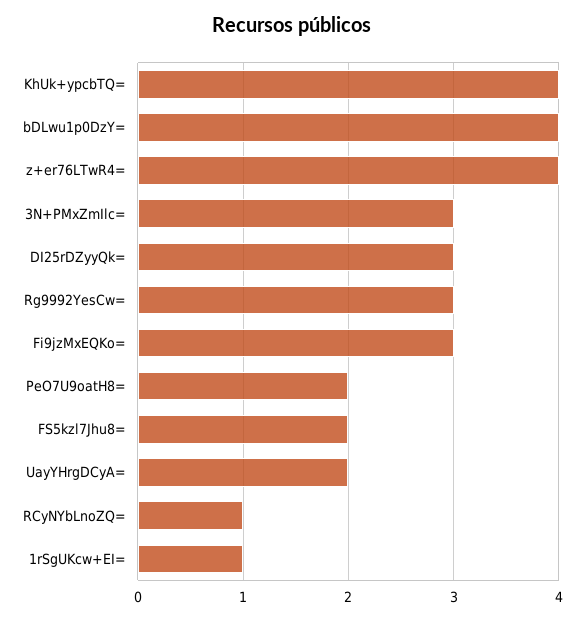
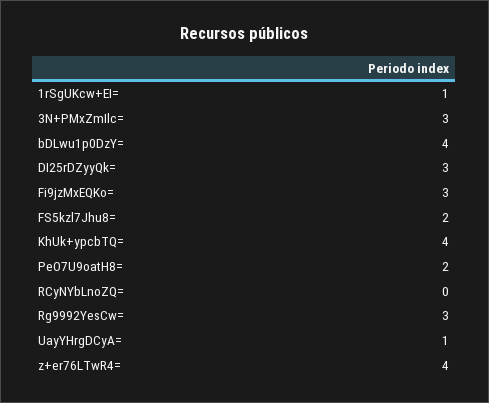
UayYHrgDCyA=: 2 -> 1
RCyNYbLnoZQ=: 1 -> 0

